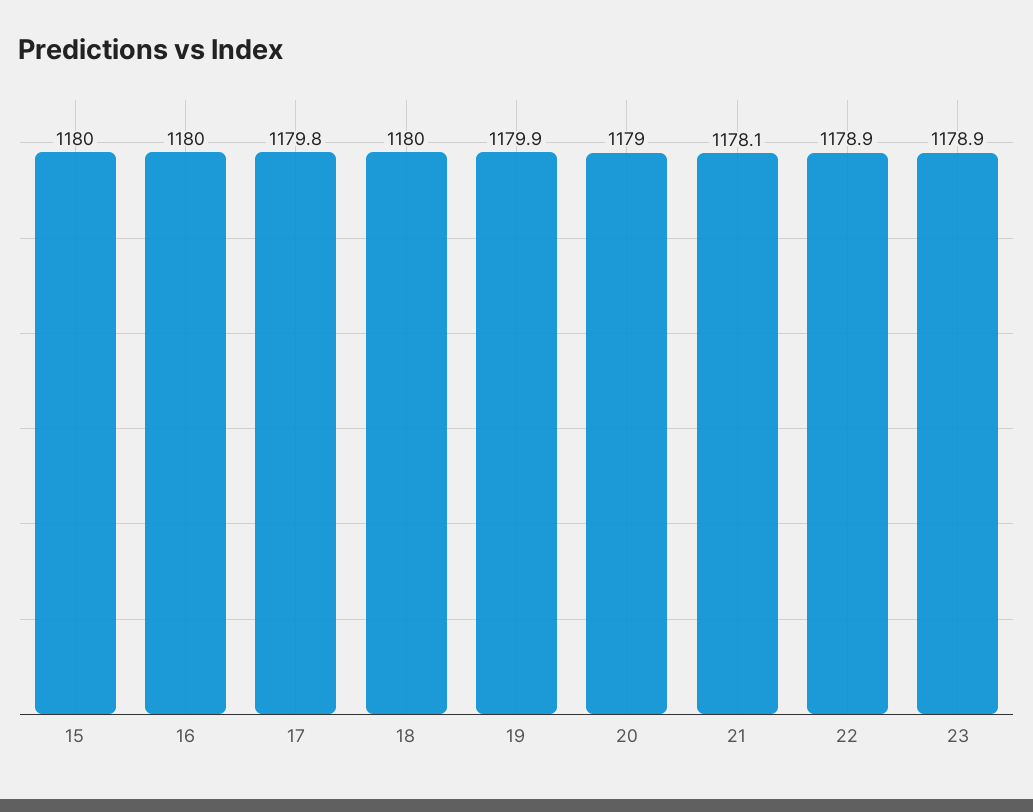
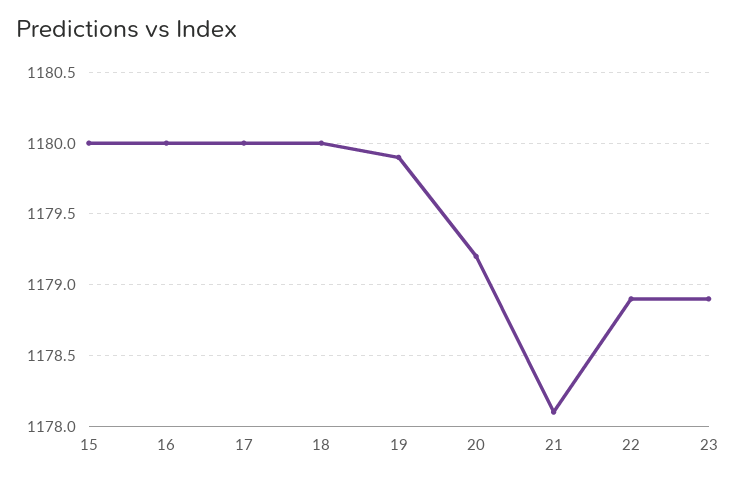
17: 1179.8 -> 1180
20: 1179 -> 1179.2

